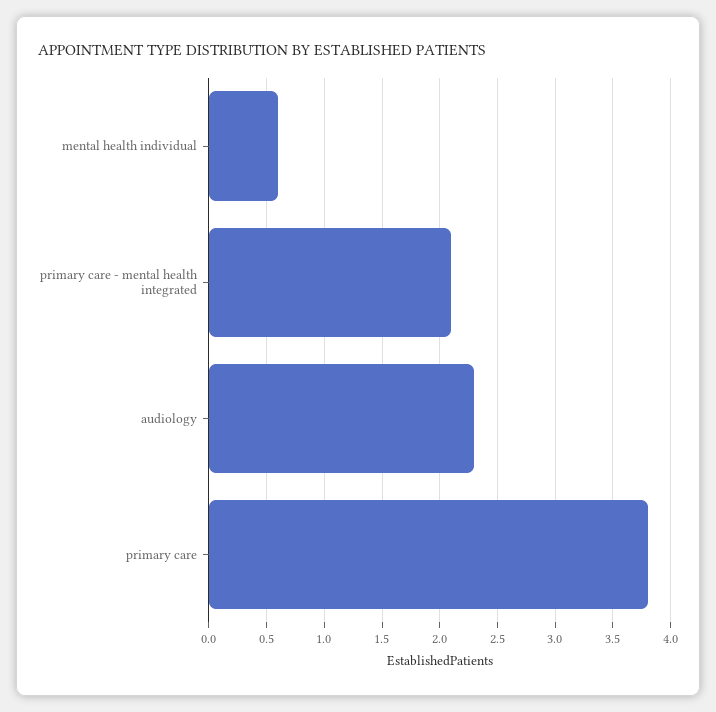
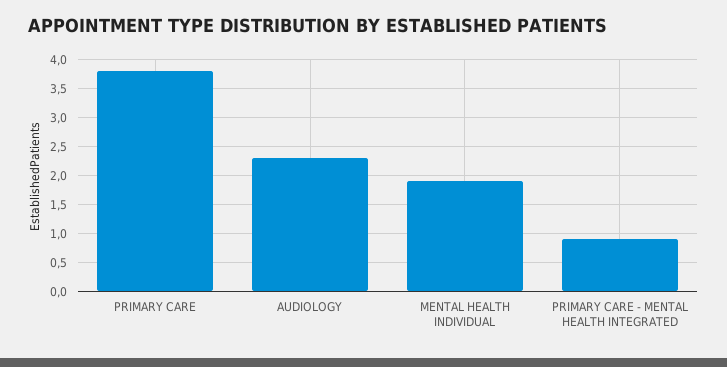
mental health individual: 0.6 -> 2
primary care - mental health integrated: 2.1 -> 1

